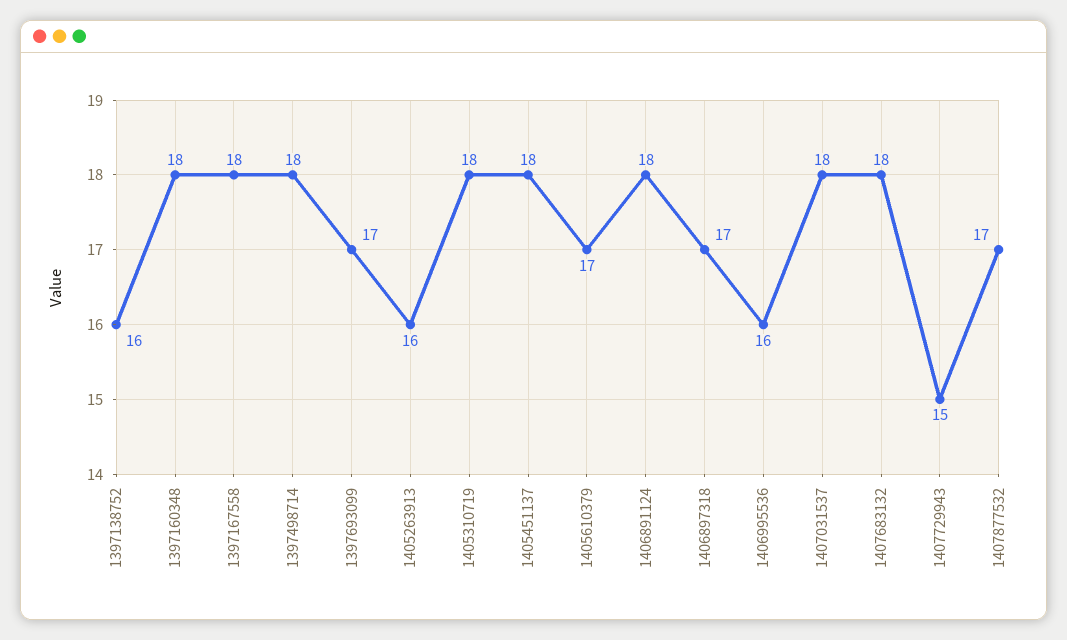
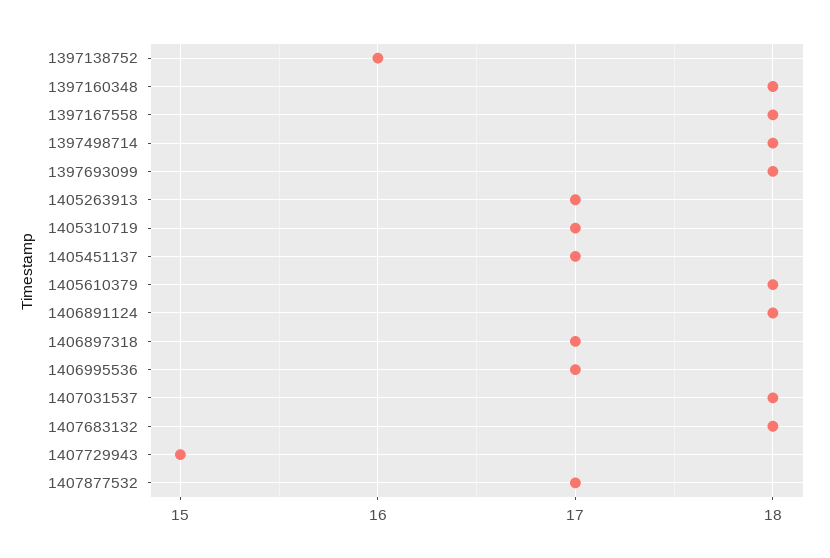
1397693099: 17 -> 18
1405263913: 16 -> 17
1405310719: 18 -> 17
1405451137: 18 -> 17
1405610379: 17 -> 18
1406995536: 16 -> 17

